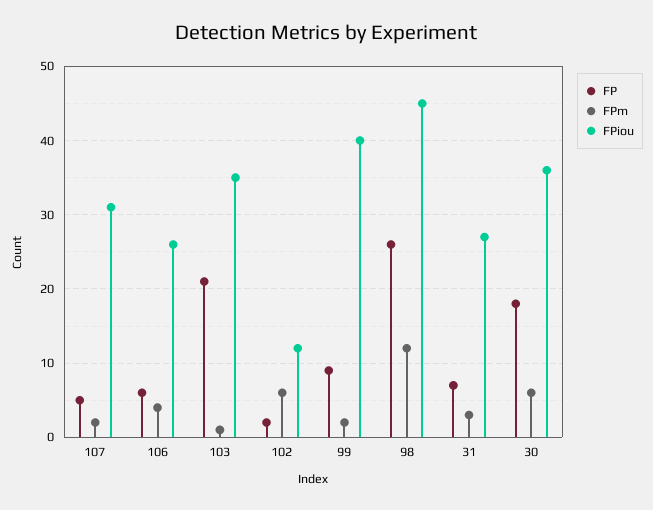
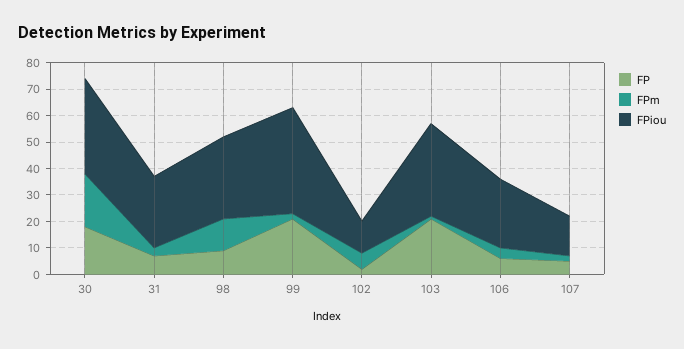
FPiou, 107: 31 -> 15
FP, 99: 9 -> 20
FP, 98: 26 -> 10
FPiou, 98: 45 -> 30
FPm, 30: 6 -> 20

